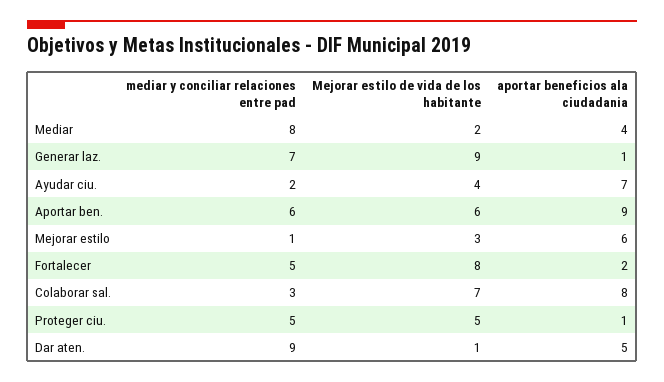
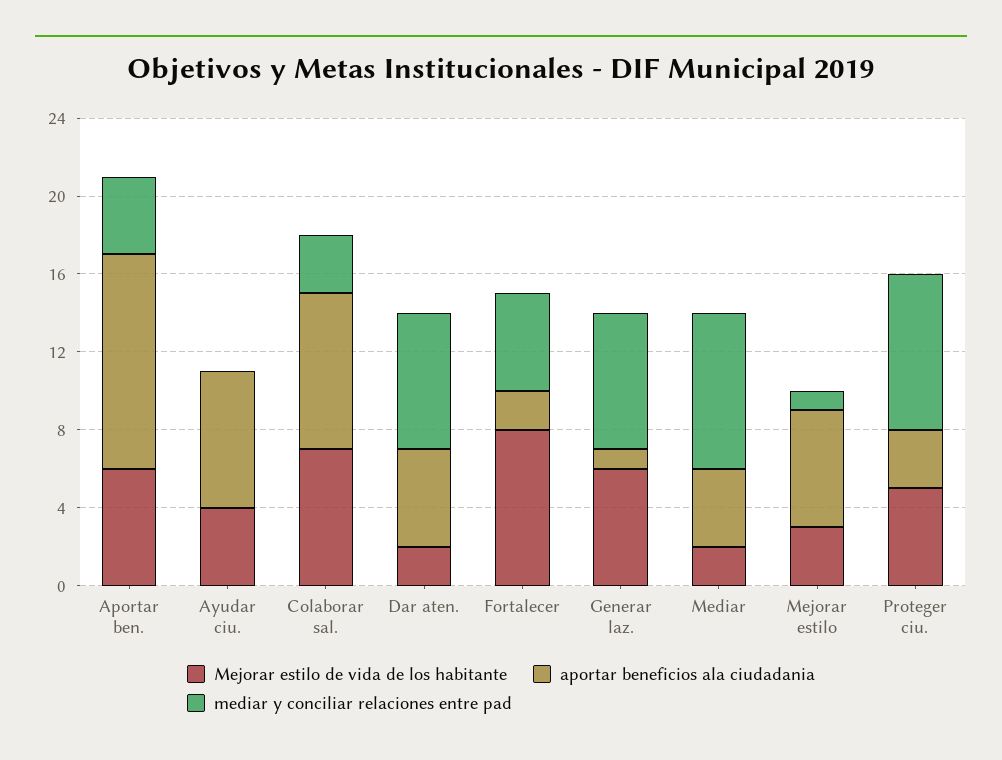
Mejorar estilo de vida de los habitante, Generar laz.: 9 -> 6
mediar y conciliar relaciones entre pad, Ayudar ciu.: 2 -> 0
mediar y conciliar relaciones entre pad, Aportar ben.: 6 -> 4
aportar beneficios ala ciudadania, Aportar ben.: 9 -> 11
mediar y conciliar relaciones entre pad, Proteger ciu.: 5 -> 8
aportar beneficios ala ciudadania, Proteger ciu.: 1 -> 3
mediar y conciliar relaciones entre pad, Dar aten.: 9 -> 7
Mejorar estilo de vida de los habitante, Dar aten.: 1 -> 2

